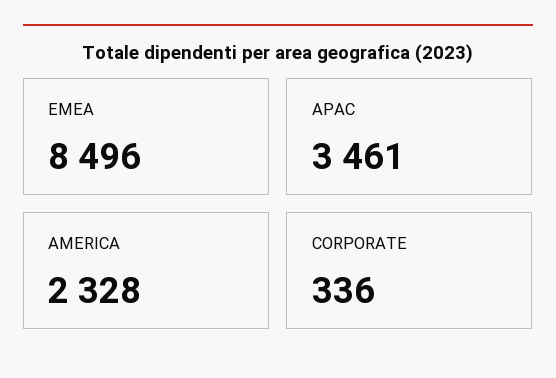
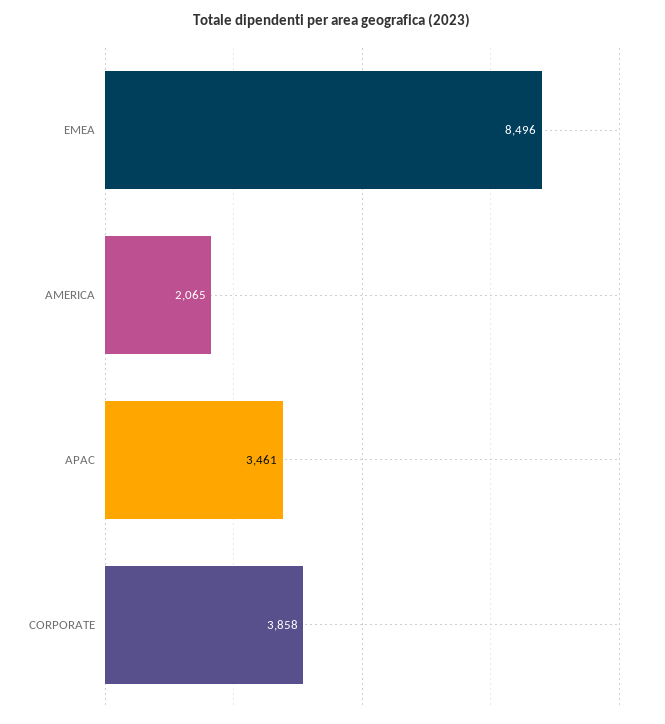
AMERICA: 2328 -> 2065
CORPORATE: 336 -> 3858

